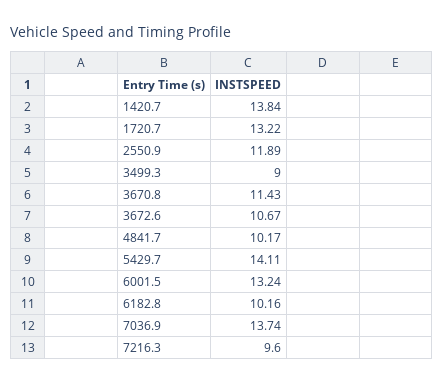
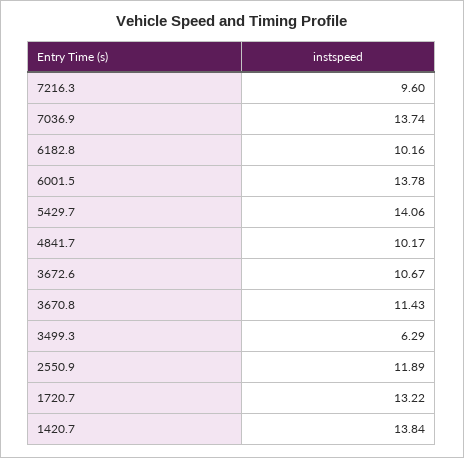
3499.3: 9 -> 6.29
5429.7: 14.11 -> 14.06
6001.5: 13.24 -> 13.78

